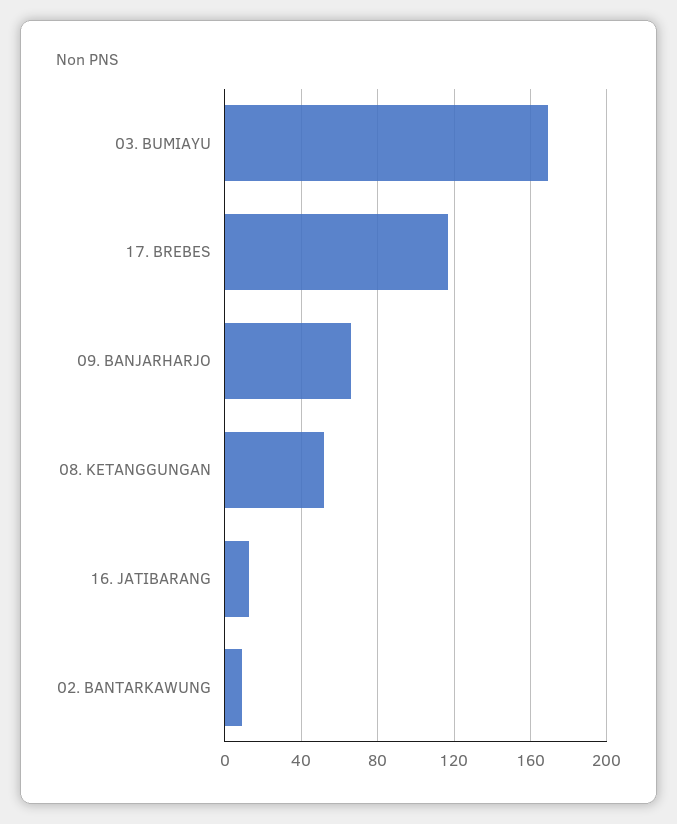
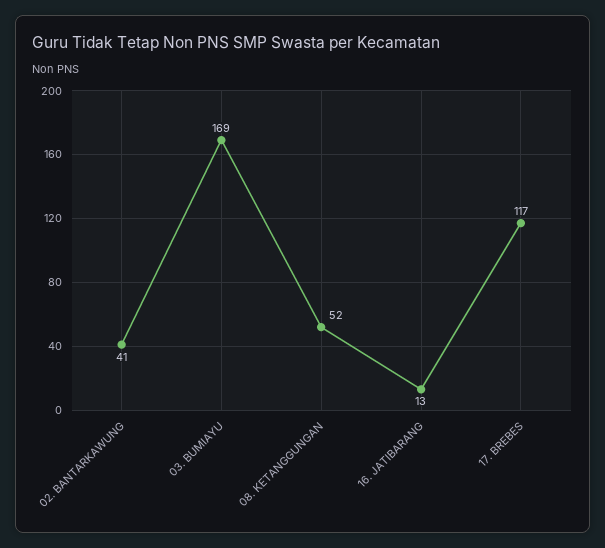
09. BANJARHARJO: 65 -> none
02. BANTARKAWUNG: 10 -> 41

